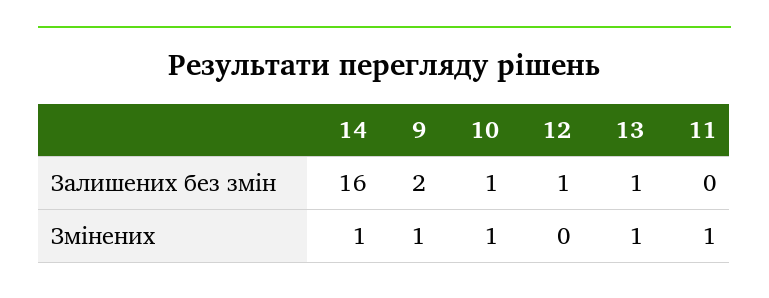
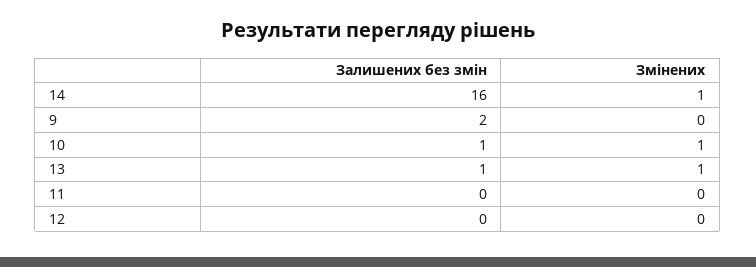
12, Залишених без змін: 1 -> 0
9, Змінених: 1 -> 0
11, Змінених: 1 -> 0

